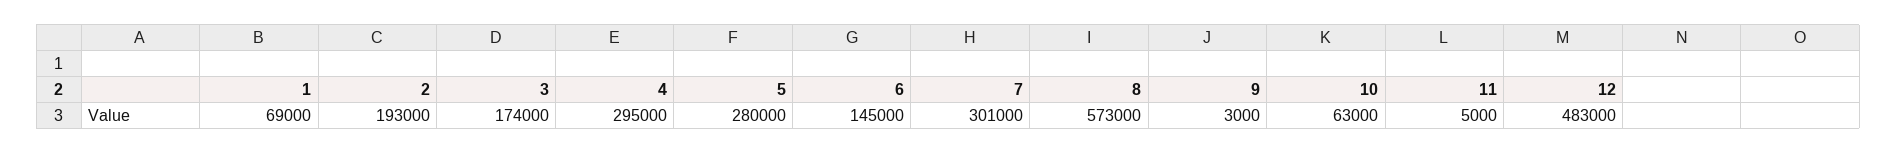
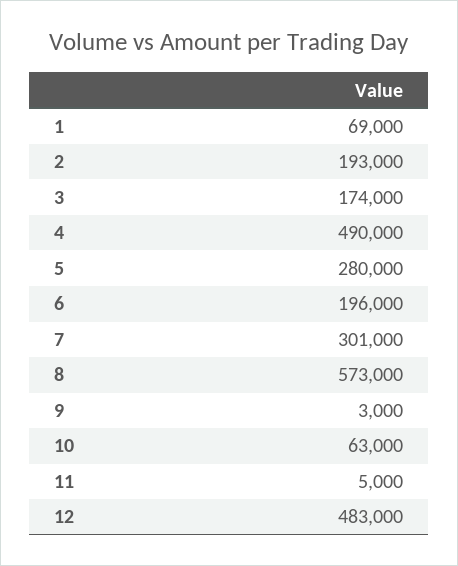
4: 295000 -> 490000
6: 145000 -> 196000

